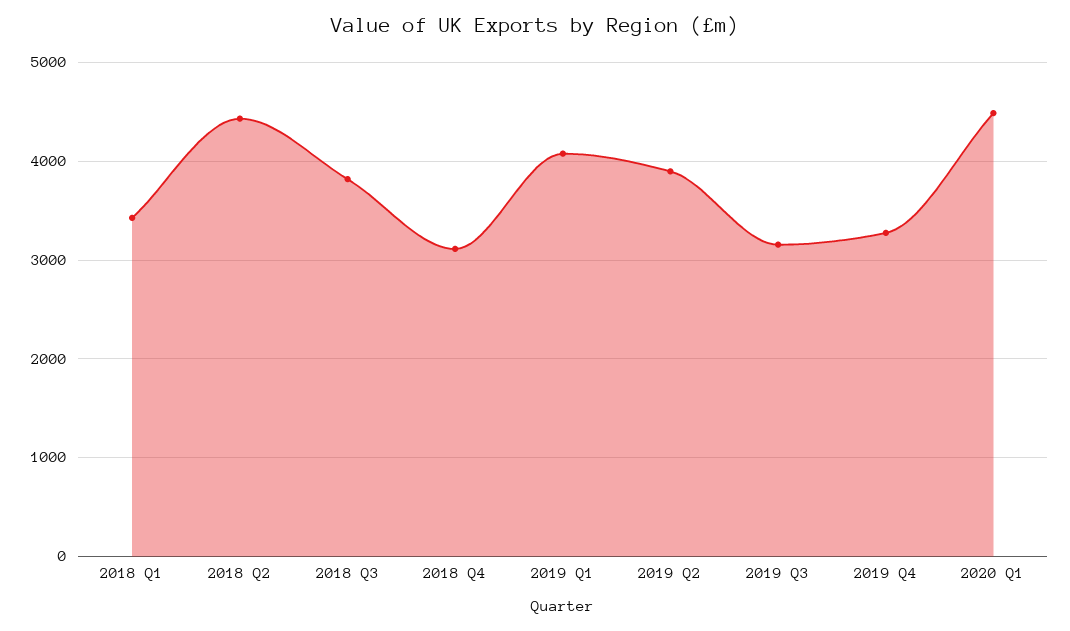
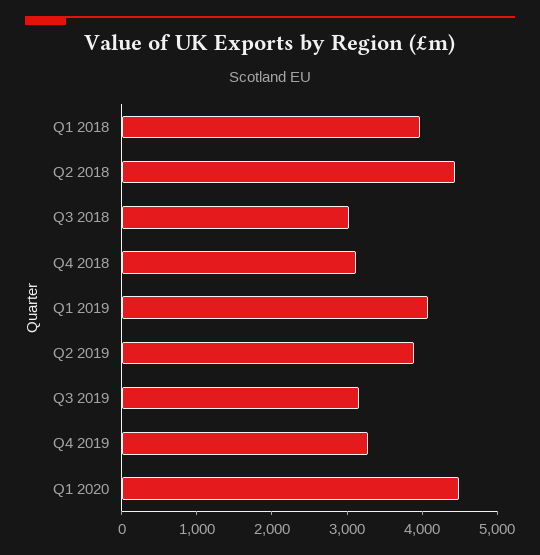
2018 Q1: 3400 -> 4000
2018 Q3: 3800 -> 3000

